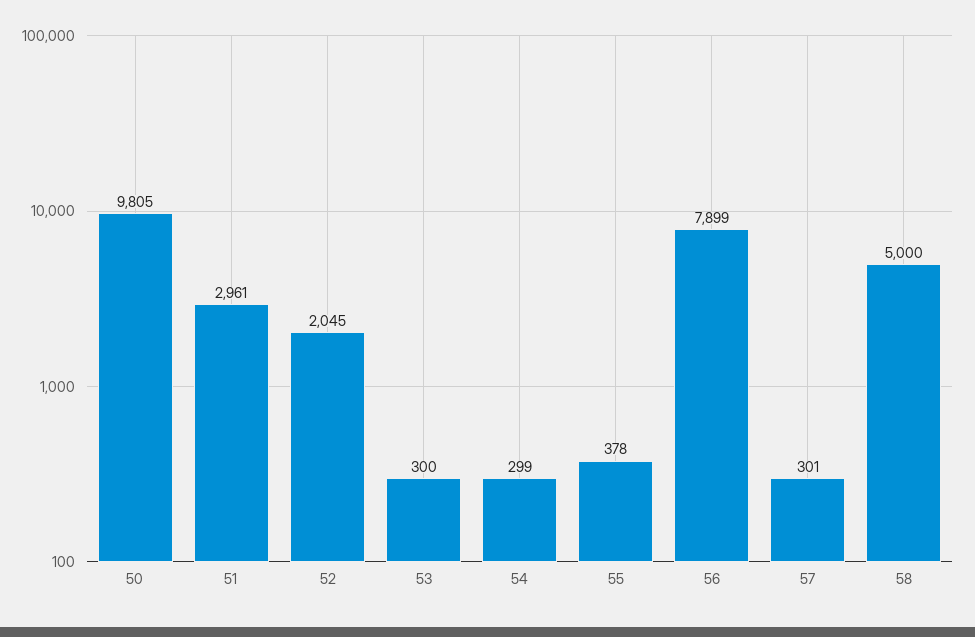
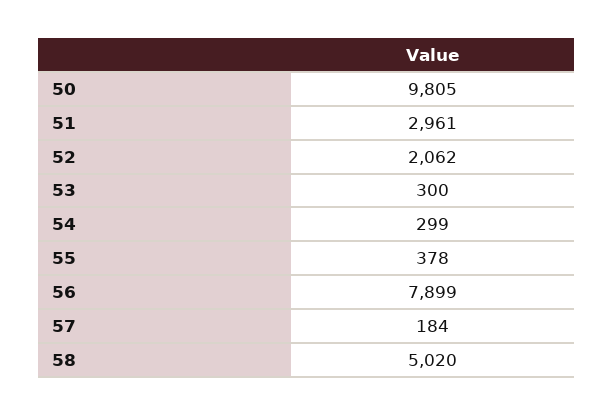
52: 2045 -> 2062
57: 301 -> 184
58: 5000 -> 5020

